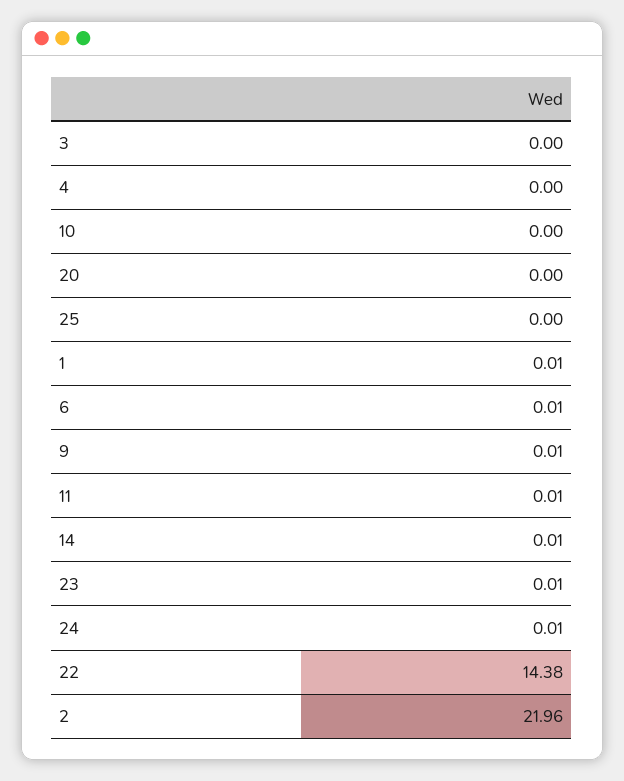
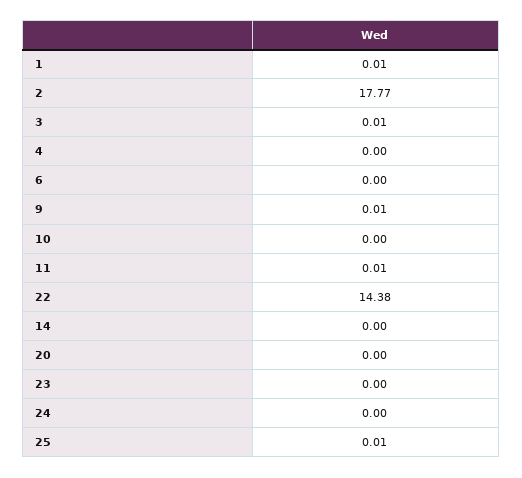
3: 0 -> 0.01
25: 0 -> 0.01
6: 0.01 -> 0
14: 0.01 -> 0
23: 0.01 -> 0
24: 0.01 -> 0
2: 21.96 -> 17.77

